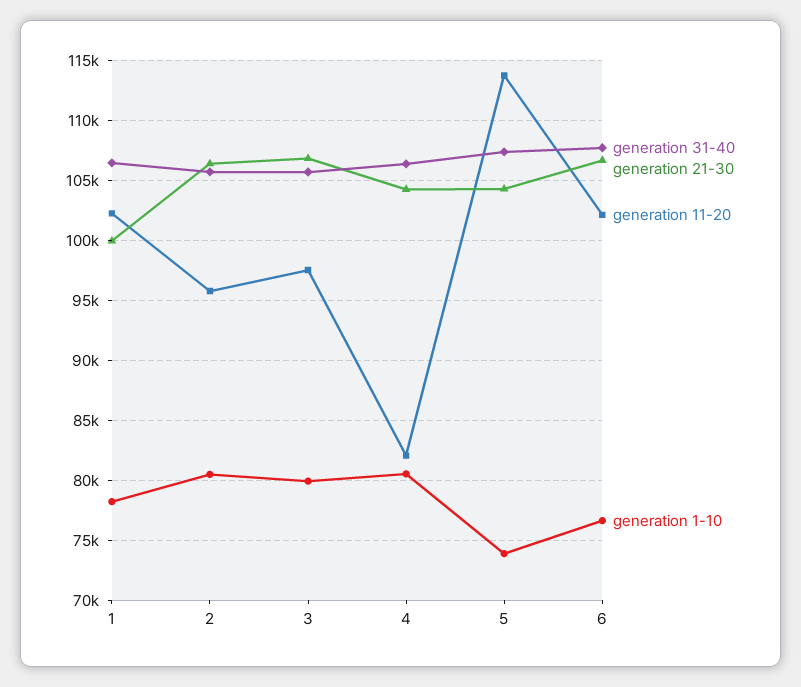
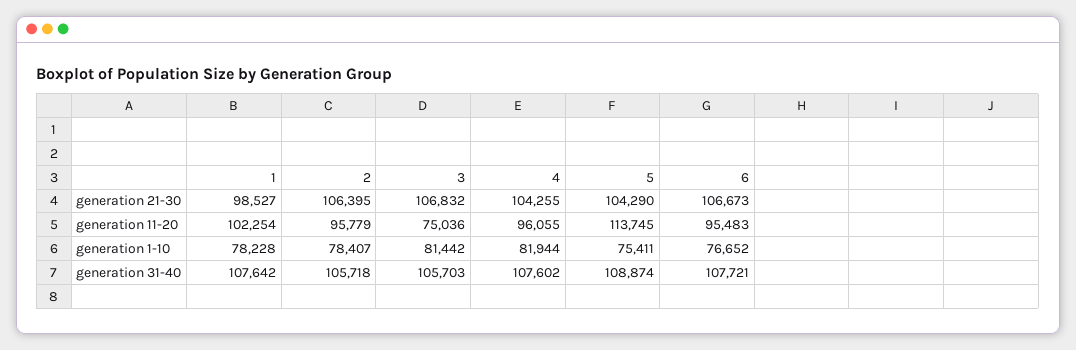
generation 31-40, 1: 106500 -> 107642
generation 21-30, 1: 100000 -> 98527
generation 1-10, 2: 80500 -> 78407
generation 11-20, 3: 97500 -> 75036
generation 1-10, 3: 80000 -> 81442
generation 31-40, 4: 106500 -> 107602
generation 11-20, 4: 82000 -> 96055
generation 1-10, 4: 80500 -> 81944
generation 31-40, 5: 107500 -> 108874
generation 1-10, 5: 74000 -> 75411
generation 11-20, 6: 102000 -> 95483

